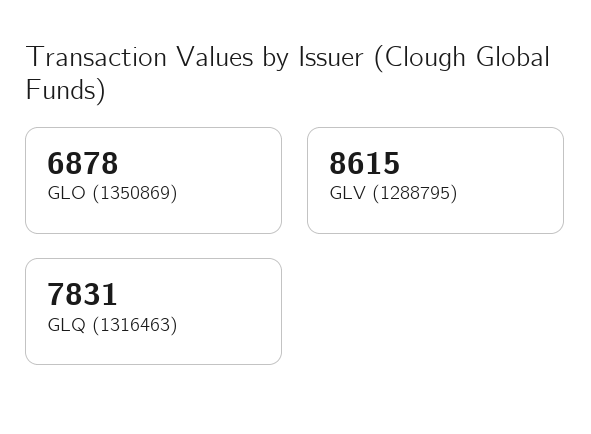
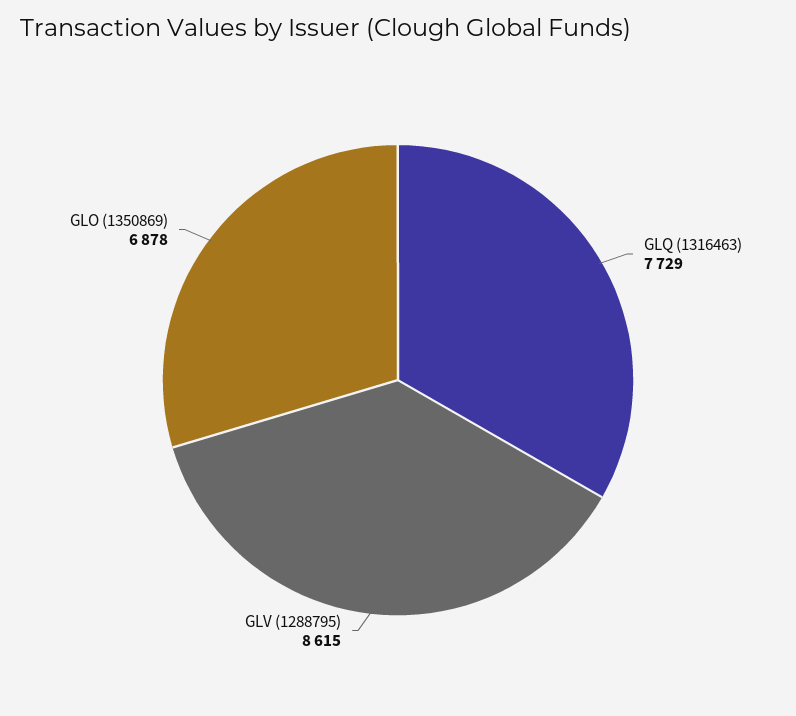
GLQ (1316463): 7831 -> 7729

